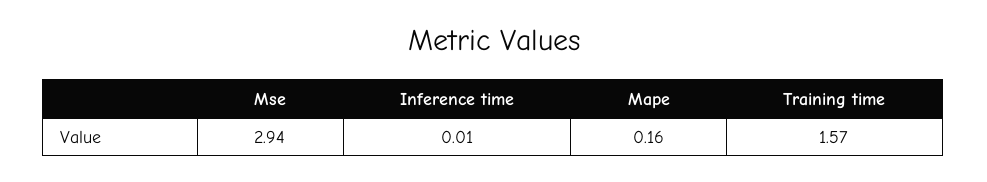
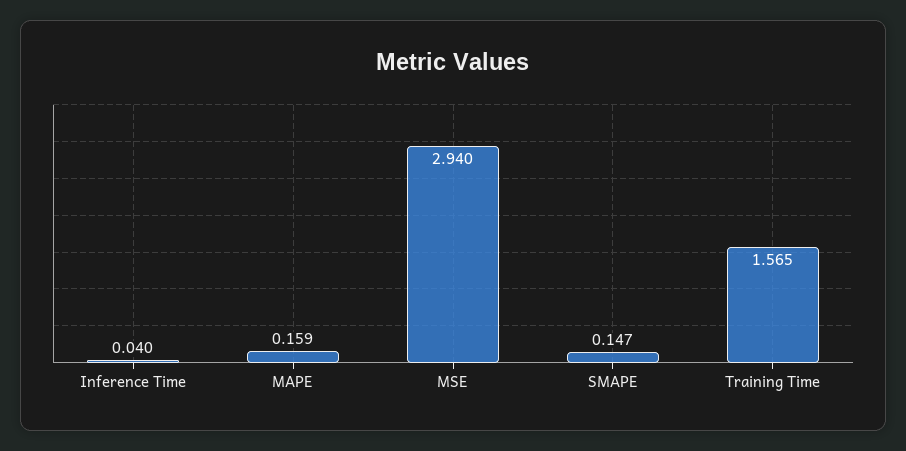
Inference time: 0.01 -> 0.04
SMAPE: none -> 0.147

